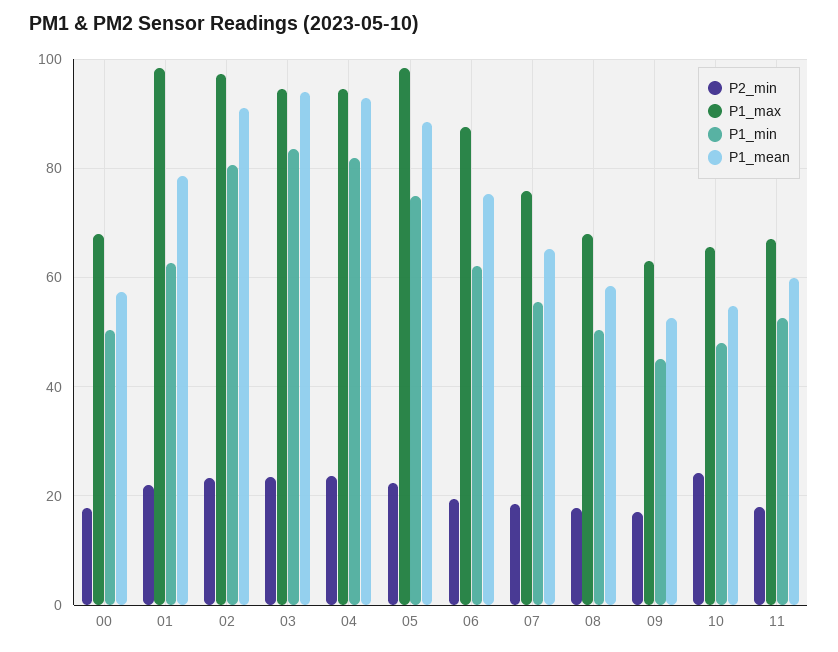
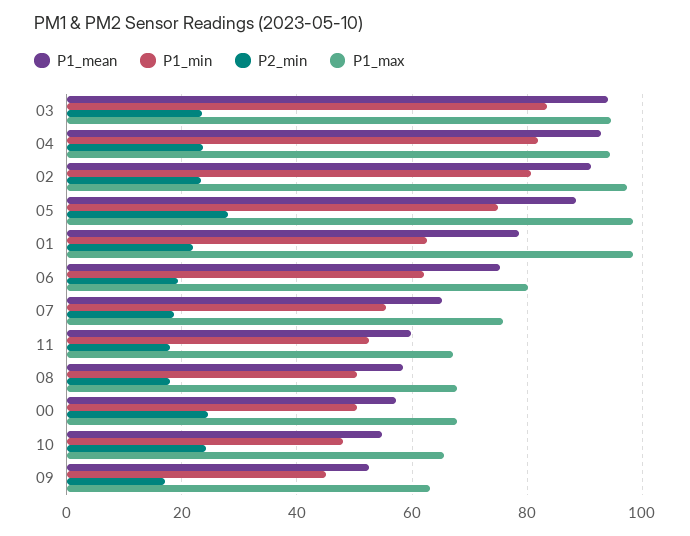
P2_min, 00: 18 -> 24
P2_min, 05: 22 -> 28
P1_max, 06: 88 -> 80

